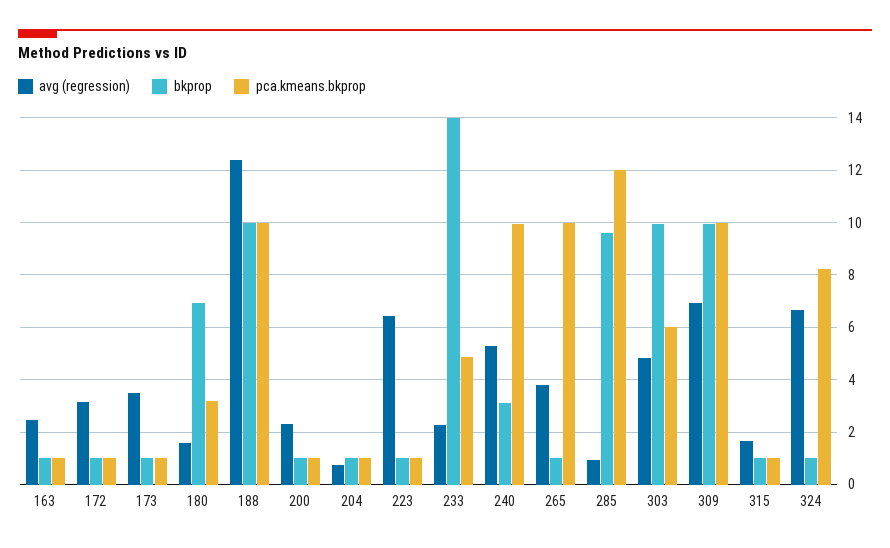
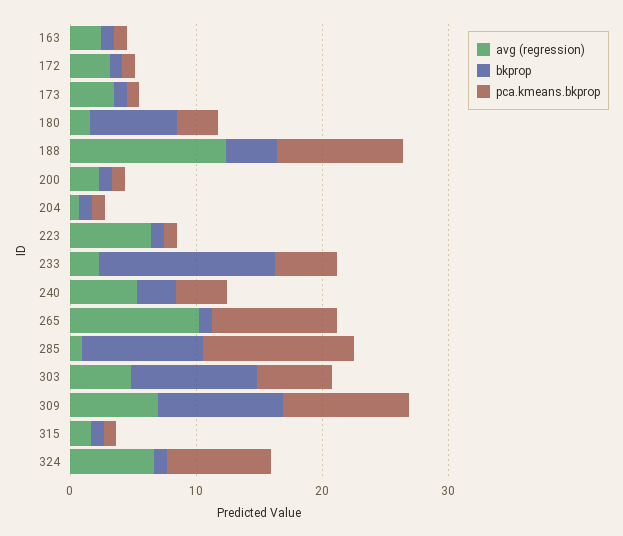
bkprop, 188: 10 -> 4
pca.kmeans.bkprop, 240: 10 -> 4
avg (regression), 265: 3.75 -> 10

